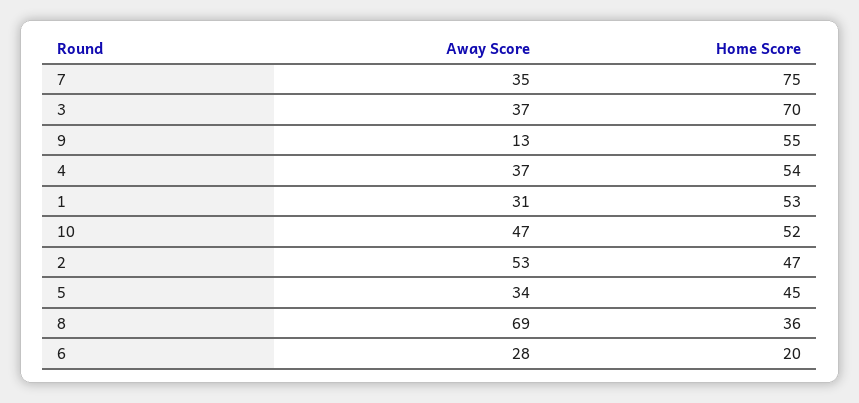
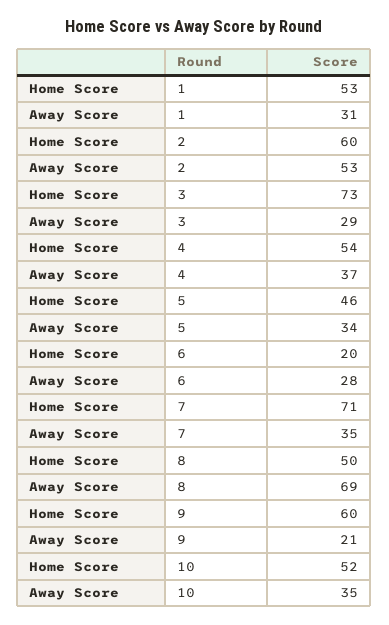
Home Score, 7: 75 -> 71
Away Score, 3: 37 -> 29
Home Score, 3: 70 -> 73
Away Score, 9: 13 -> 21
Home Score, 9: 55 -> 60
Away Score, 10: 47 -> 35
Home Score, 2: 47 -> 60
Home Score, 5: 45 -> 46
Home Score, 8: 36 -> 50

